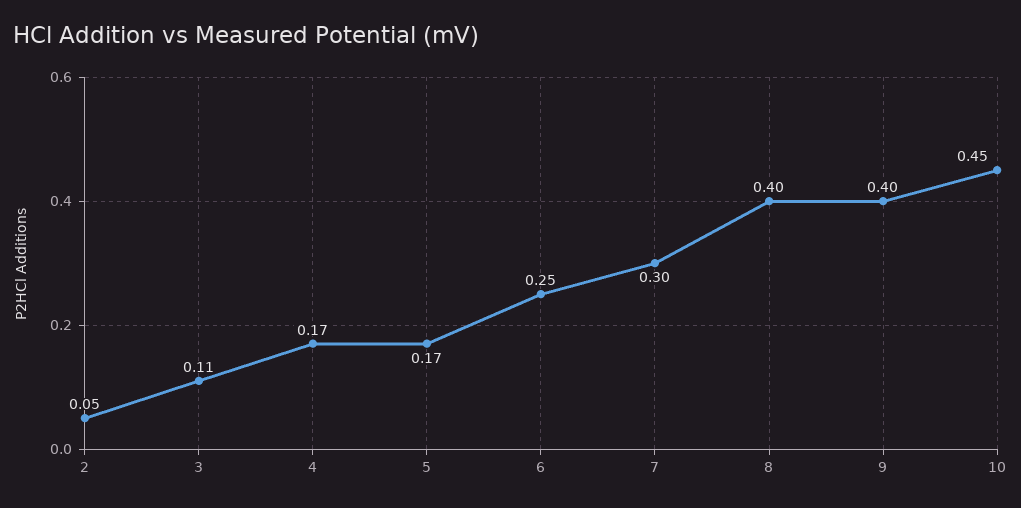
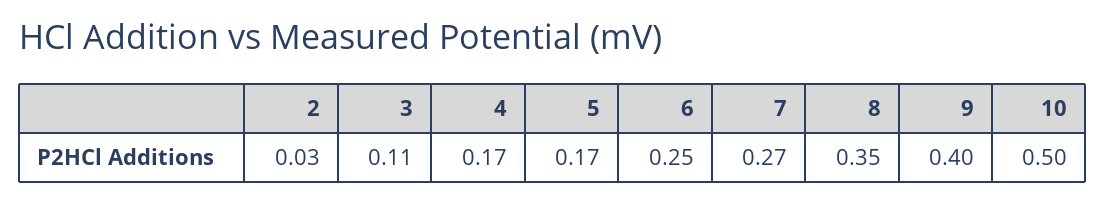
2: 0.05 -> 0.03
7: 0.3 -> 0.27
8: 0.4 -> 0.35
10: 0.45 -> 0.5

